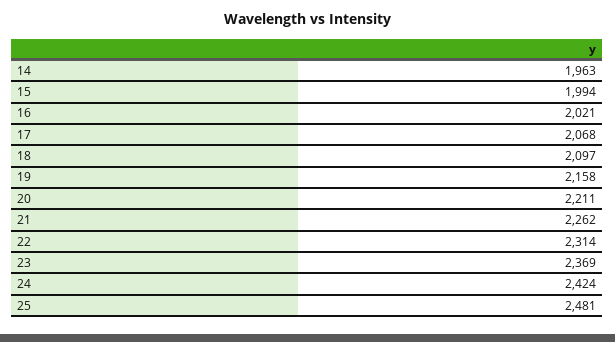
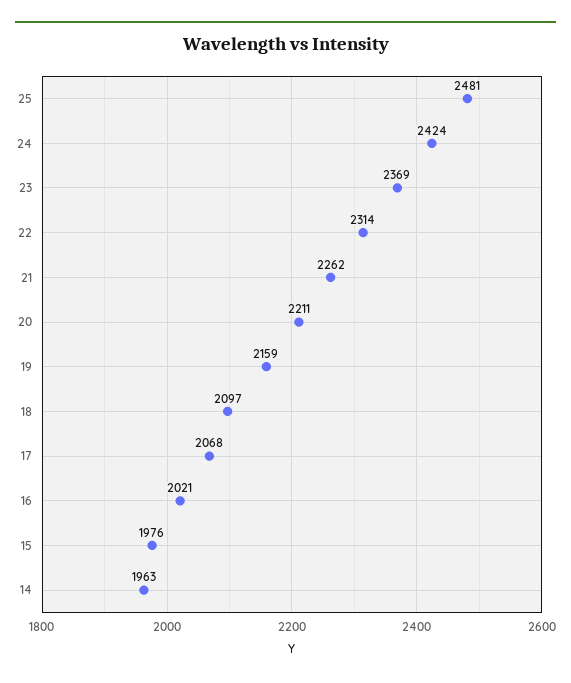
15: 1994 -> 1976
19: 2158 -> 2159

